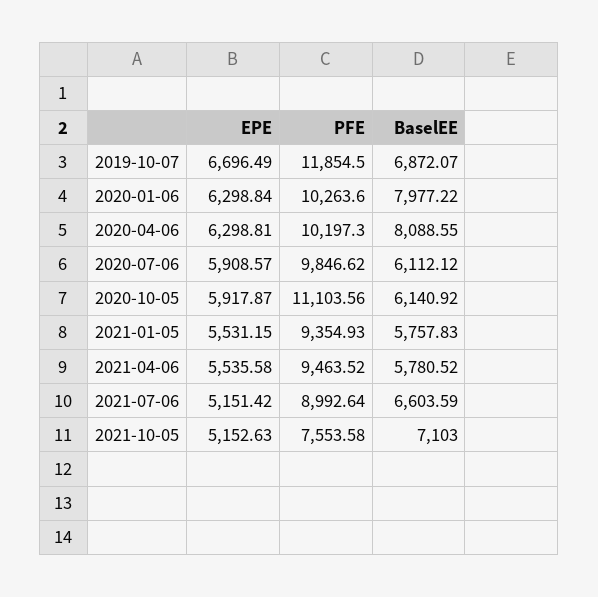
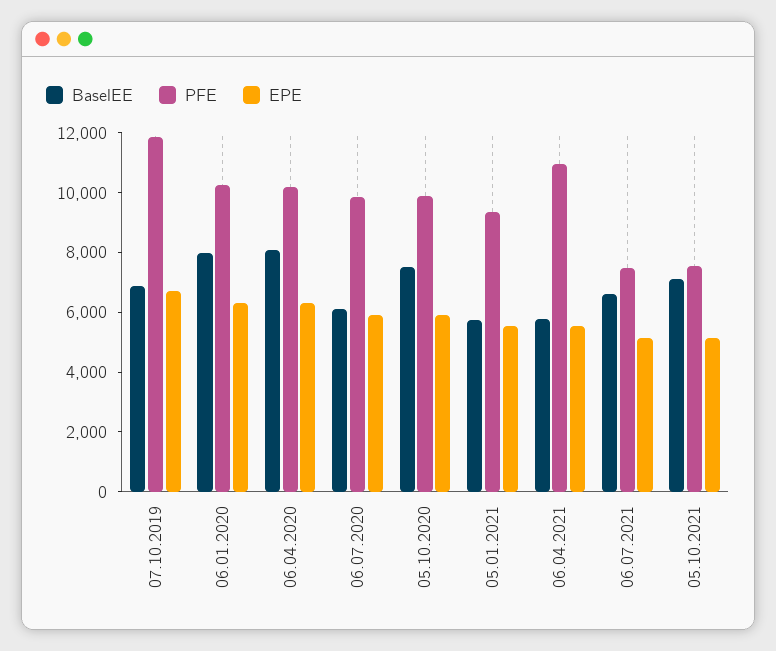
PFE, 2020-10-05: 11103.56 -> 10000
BaselEE, 2020-10-05: 6140.92 -> 7500
PFE, 2021-04-06: 9463.52 -> 11000
PFE, 2021-07-06: 8992.64 -> 7500

